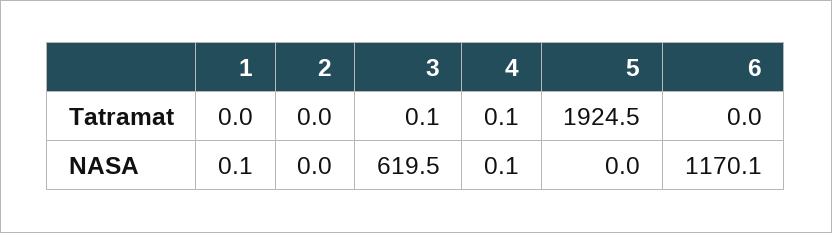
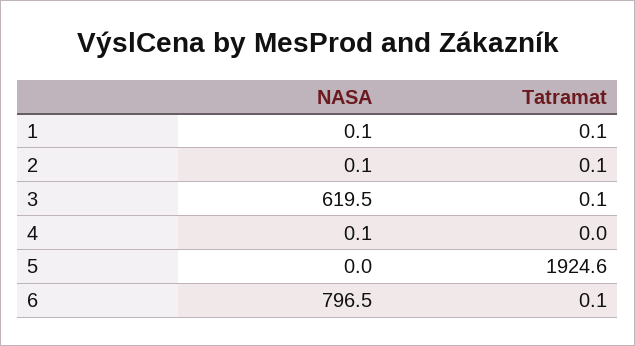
1, Tatramat: 0 -> 0.1
2, Tatramat: 0 -> 0.1
4, Tatramat: 0.1 -> 0
5, Tatramat: 1924.5 -> 1924.6
6, Tatramat: 0 -> 0.1
2, NASA: 0 -> 0.1
6, NASA: 1170.1 -> 796.5

